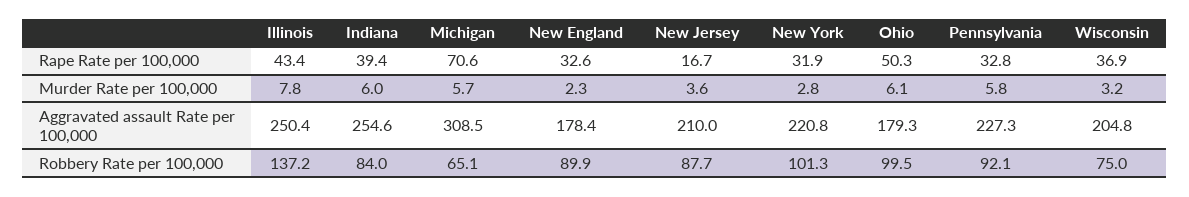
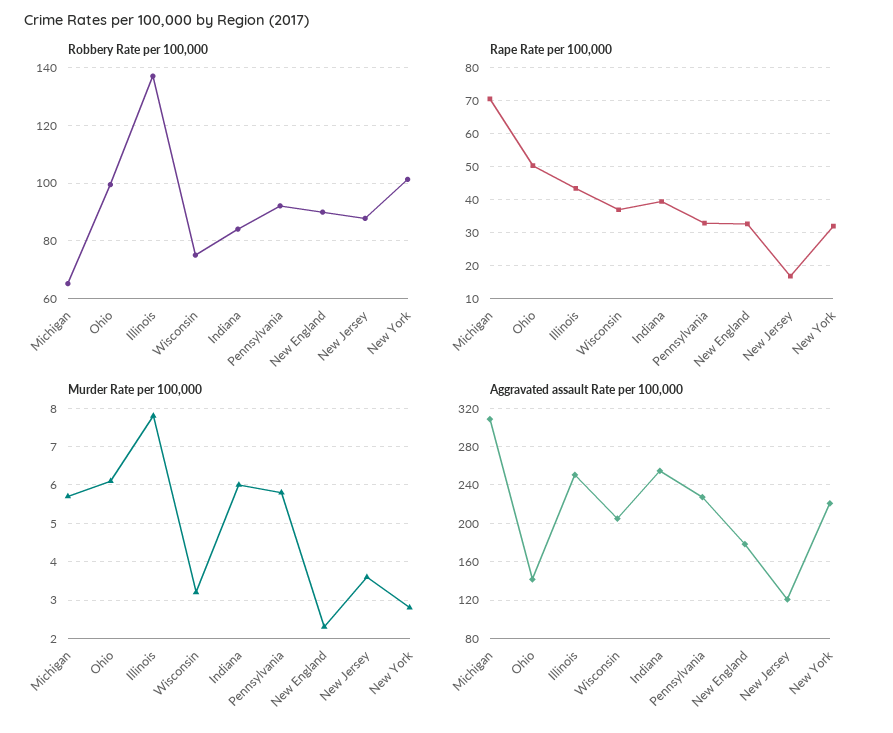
Aggravated assault Rate per 100,000, New Jersey: 210 -> 120
Aggravated assault Rate per 100,000, Ohio: 179.3 -> 140

